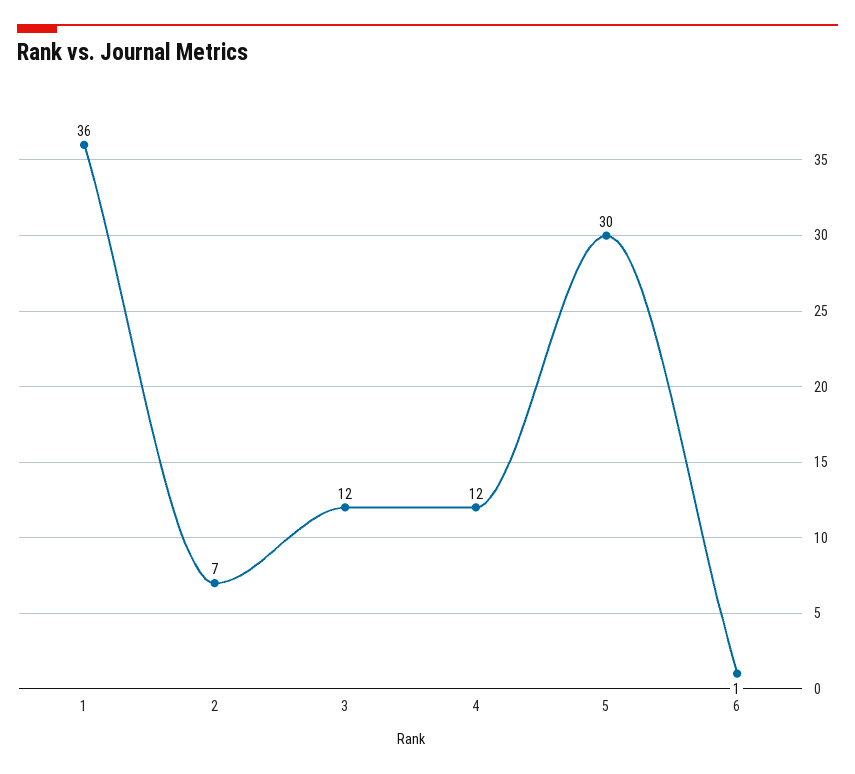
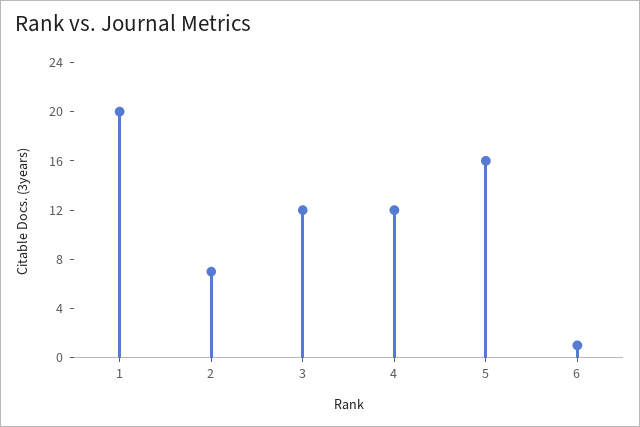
1: 36 -> 20
5: 30 -> 16

